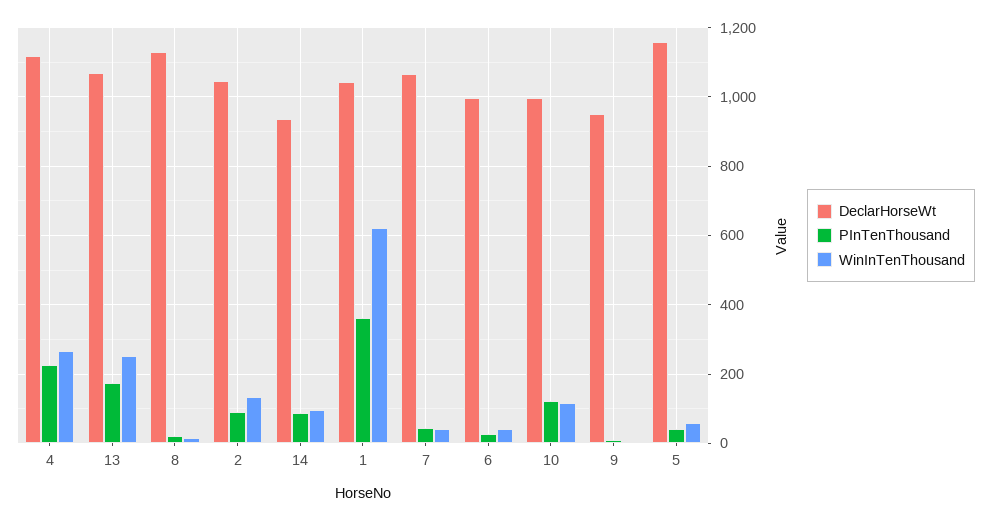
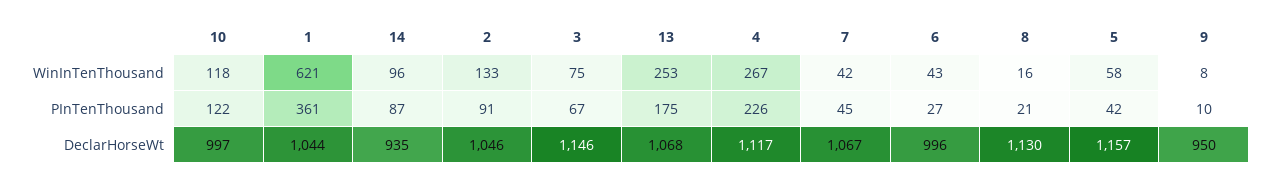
WinInTenThousand, 3: none -> 75
PInTenThousand, 3: none -> 67
DeclarHorseWt, 3: none -> 1146

